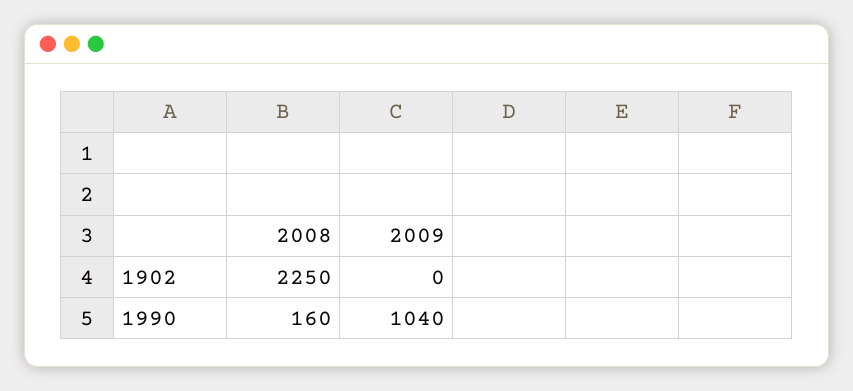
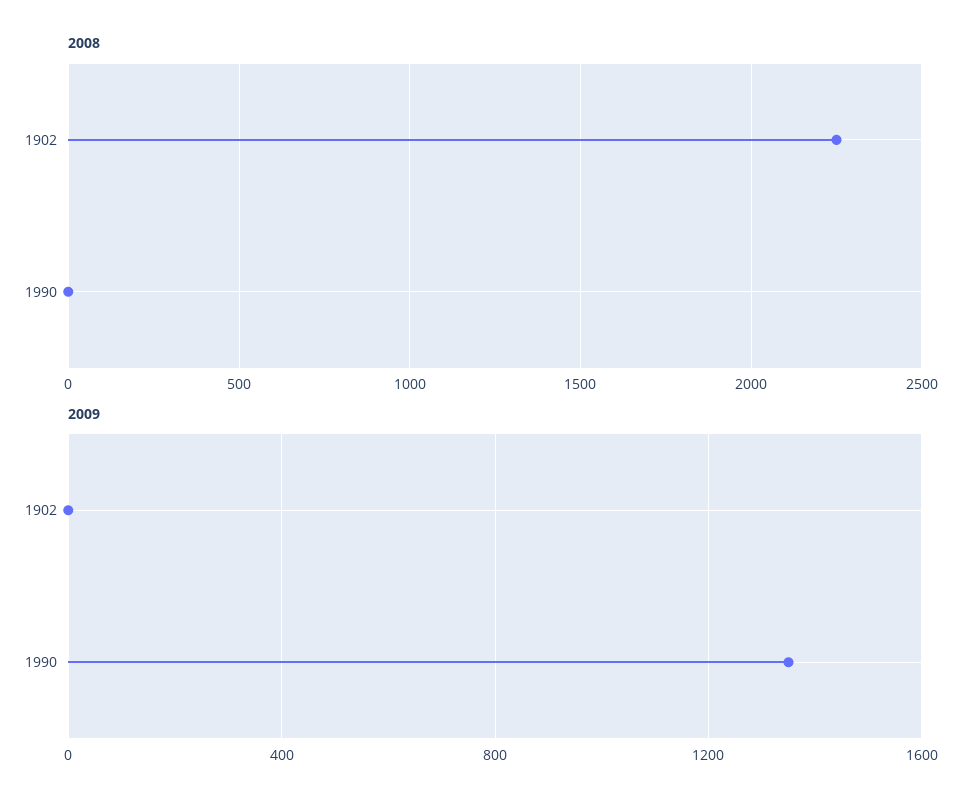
2008, 1990: 160 -> 0
2009, 1990: 1040 -> 1350

